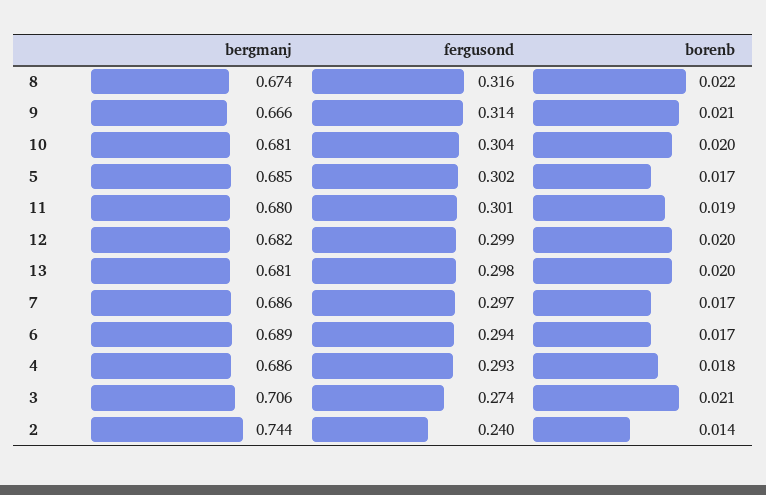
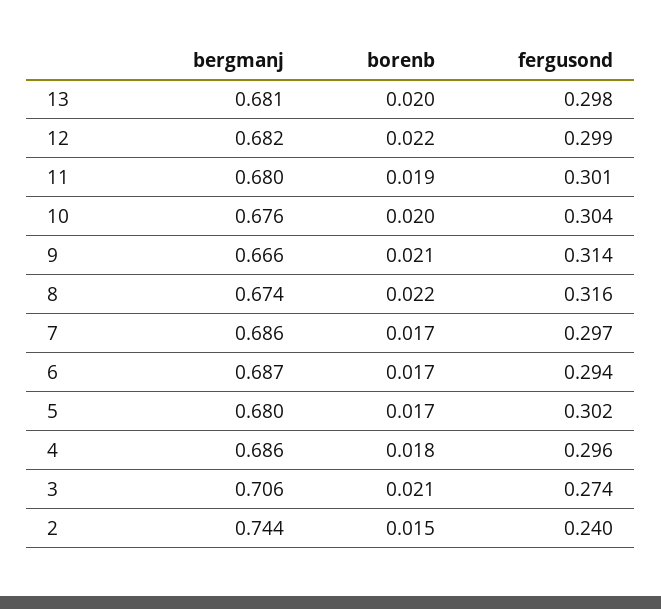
bergmanj, 10: 0.681 -> 0.676
bergmanj, 5: 0.685 -> 0.68
borenb, 12: 0.02 -> 0.022
bergmanj, 6: 0.689 -> 0.687
fergusond, 4: 0.293 -> 0.296
borenb, 2: 0.014 -> 0.015

